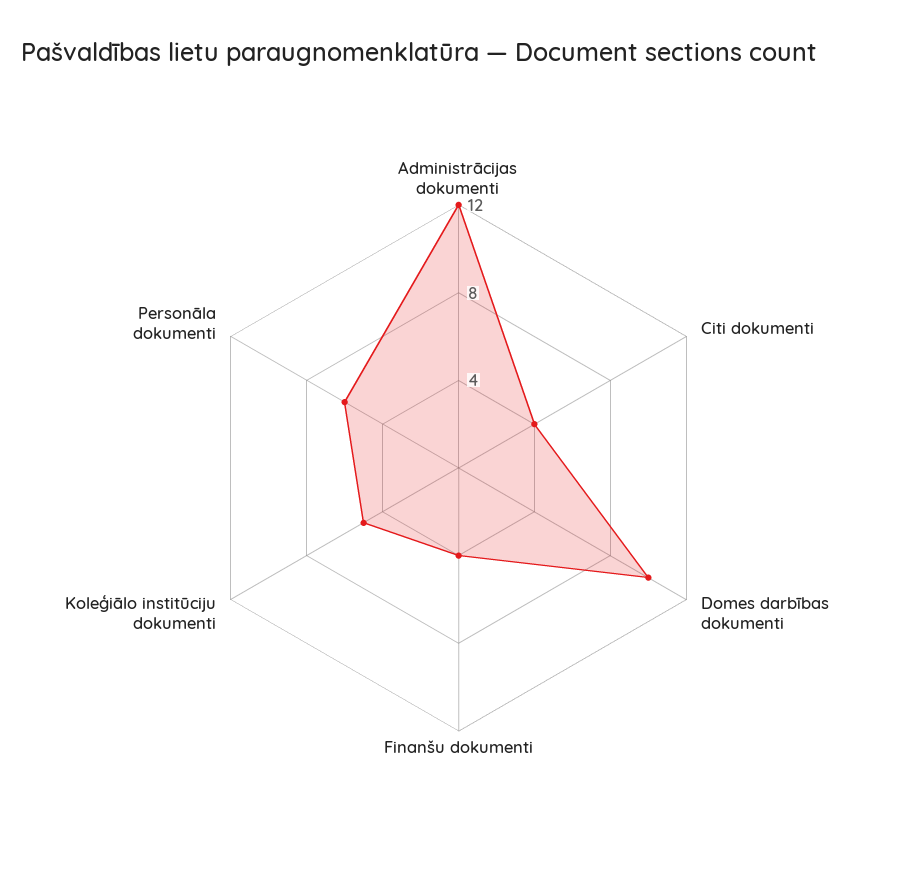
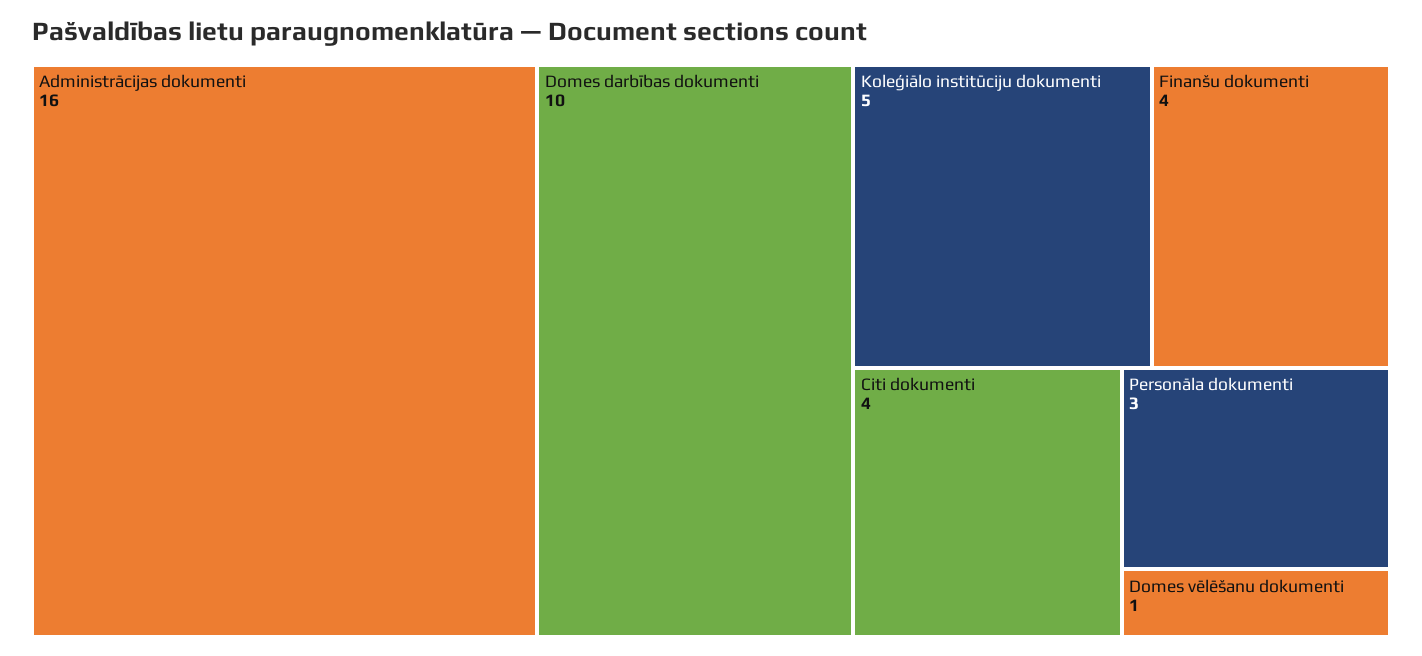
Administrācijas dokumenti: 12 -> 16
Personāla dokumenti: 6 -> 3
Domes vēlēšanu dokumenti: none -> 1

